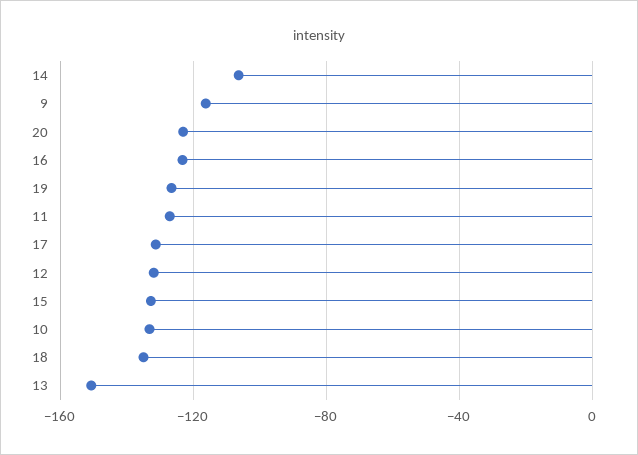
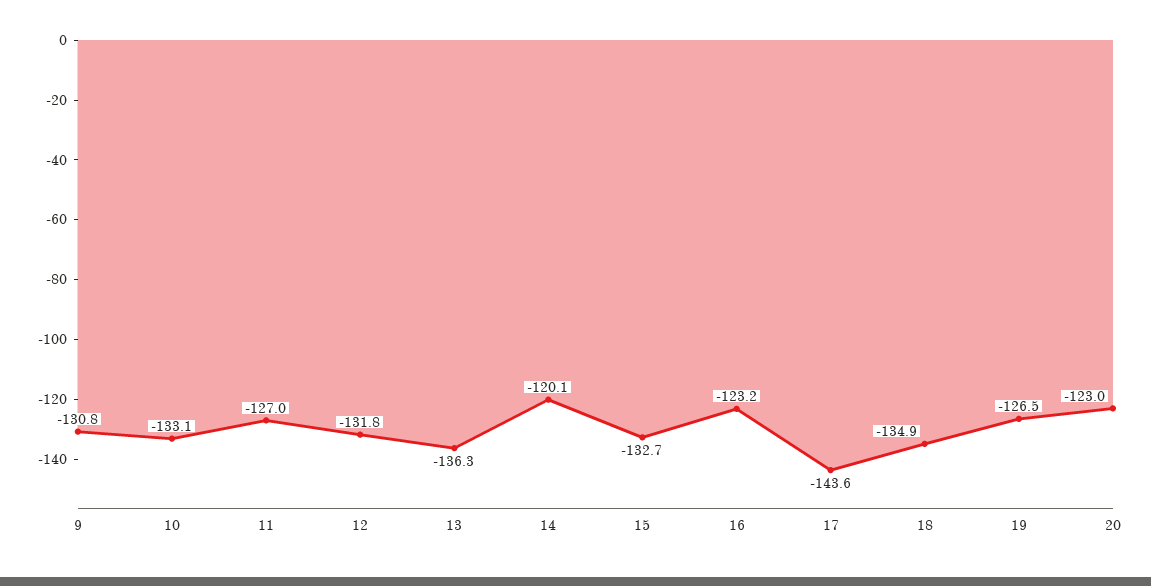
14: -105 -> -120.1
9: -115 -> -130.8
17: -130 -> -143.6
13: -150 -> -136.3

